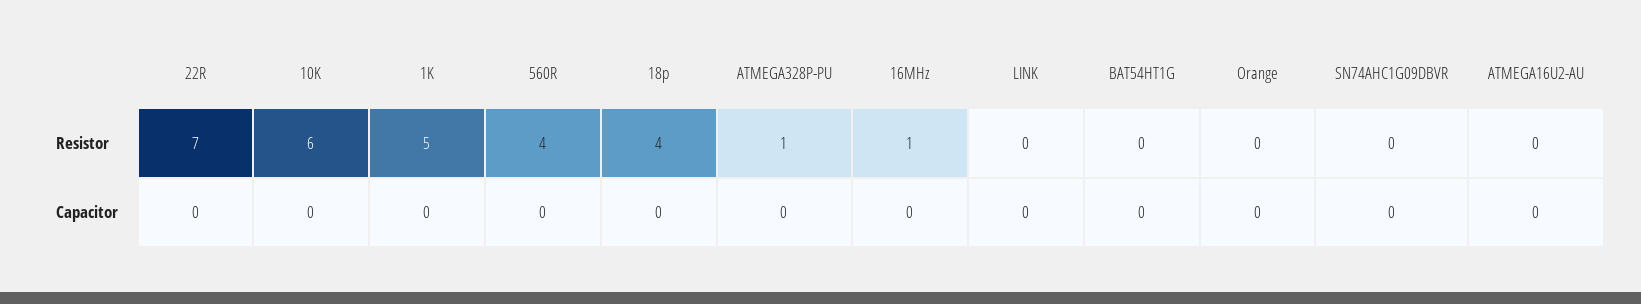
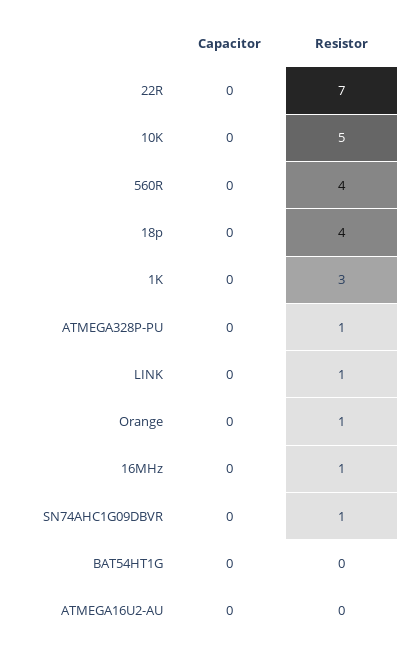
10K, Resistor: 6 -> 5
1K, Resistor: 5 -> 3
LINK, Resistor: 0 -> 1
Orange, Resistor: 0 -> 1
SN74AHC1G09DBVR, Resistor: 0 -> 1

